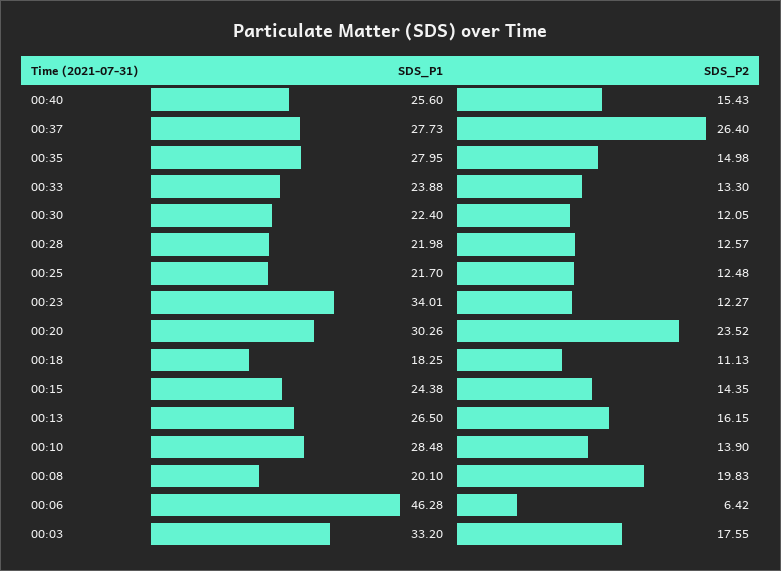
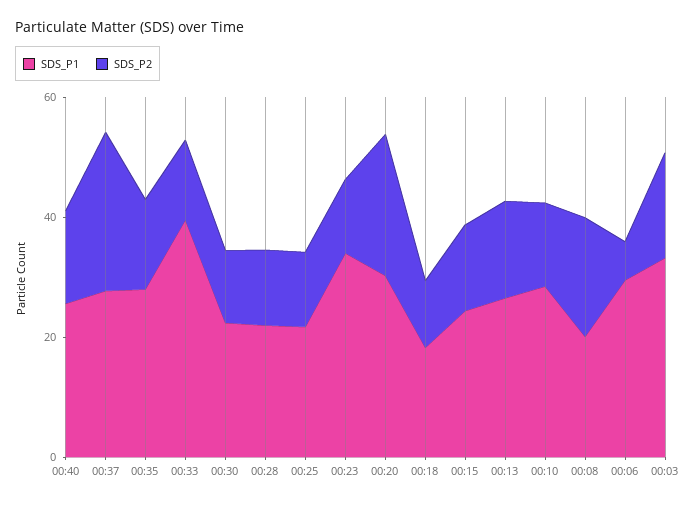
SDS_P1, 00:33: 23.88 -> 40
SDS_P1, 00:06: 46.28 -> 30

